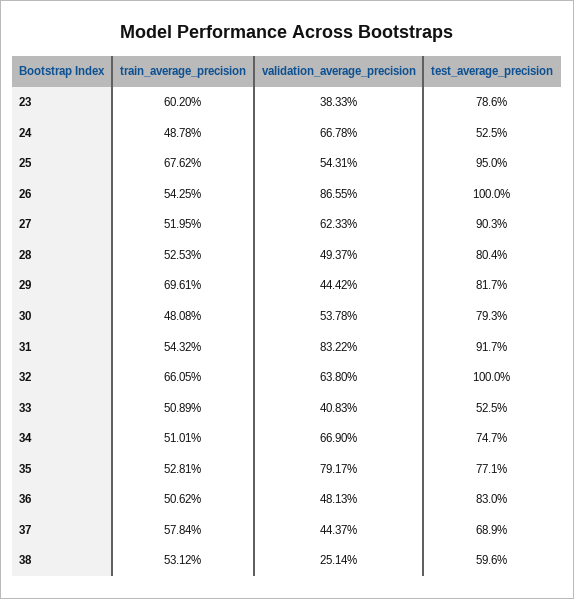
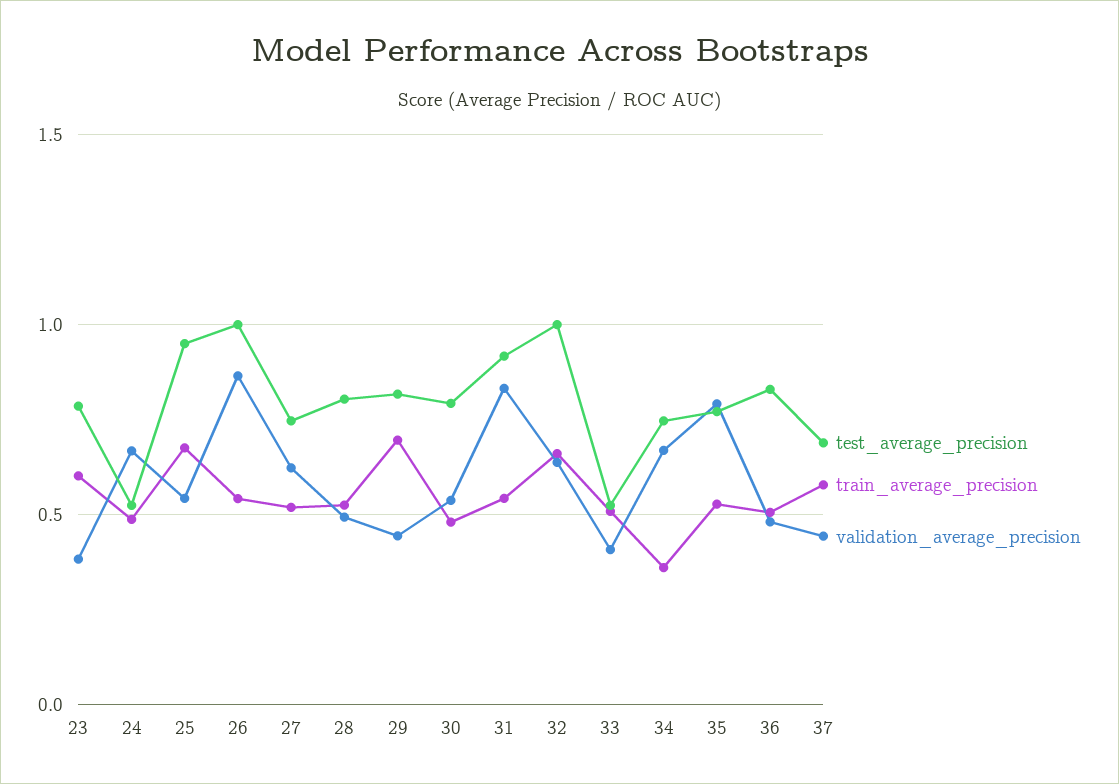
test_average_precision, 27: 0.903 -> 0.75
train_average_precision, 34: 0.5101 -> 0.35
train_average_precision, 38: 0.5312 -> none
validation_average_precision, 38: 0.2514 -> none
test_average_precision, 38: 0.596 -> none

